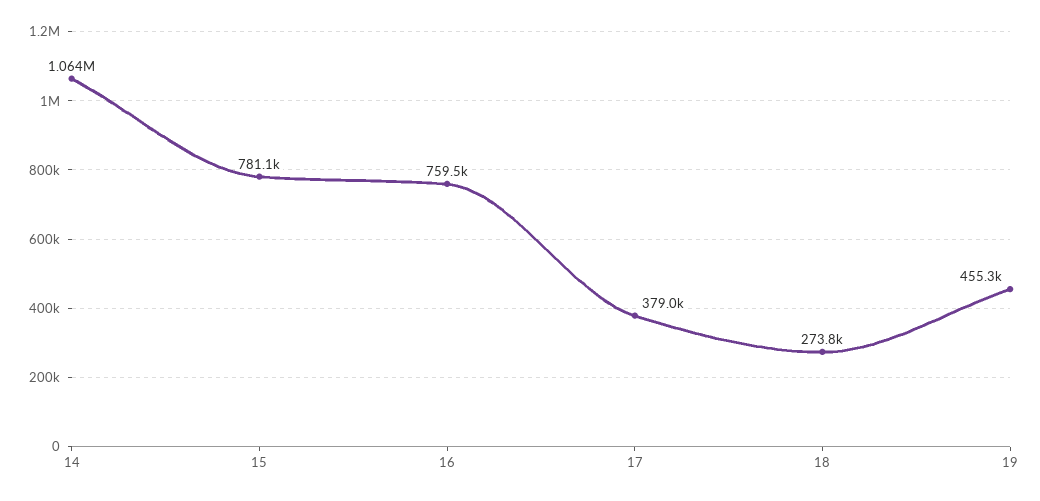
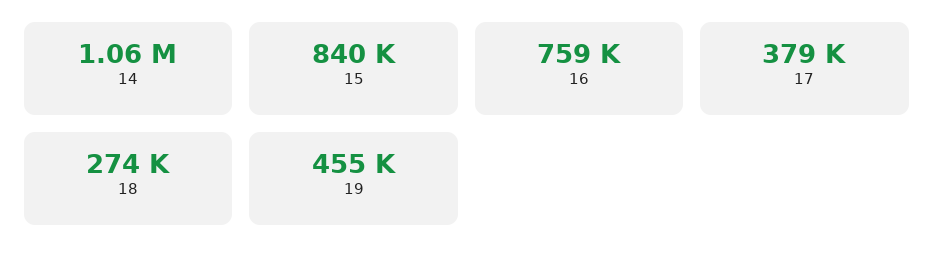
15: 781100 -> 840000

